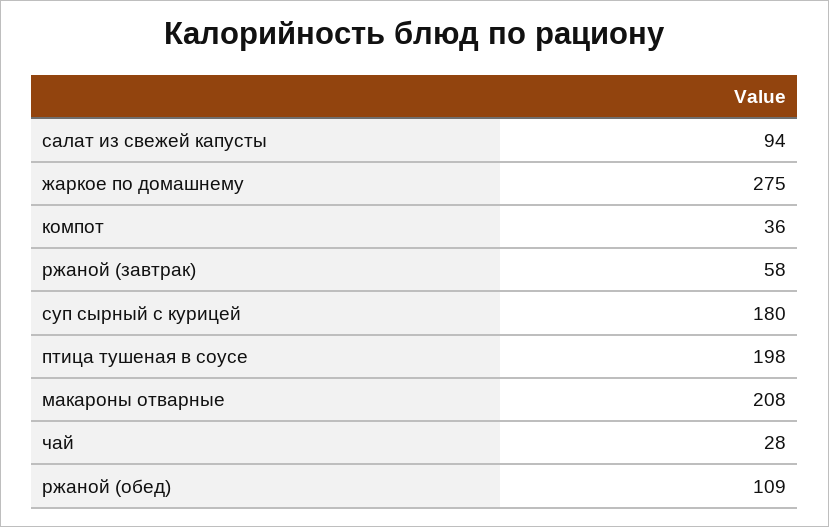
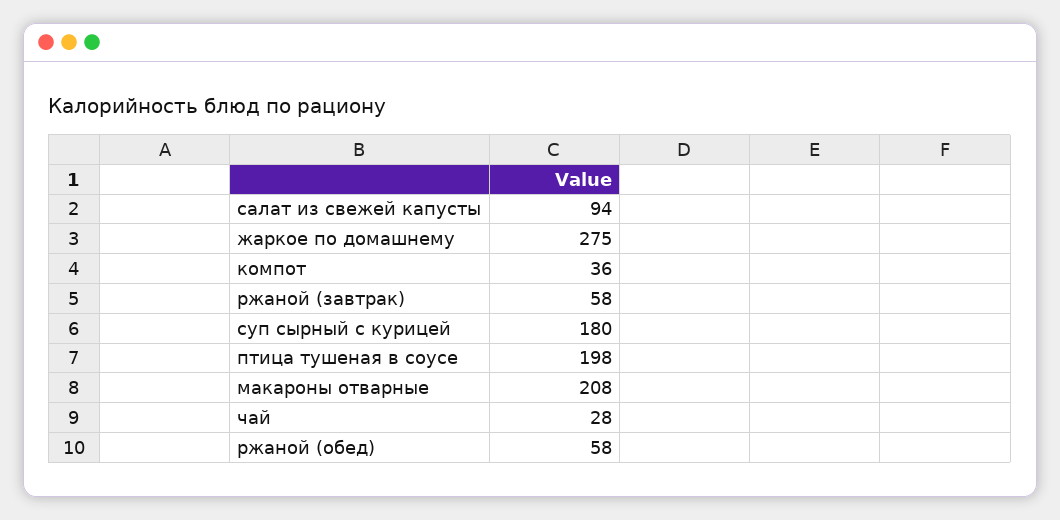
ржаной (обед): 109 -> 58

